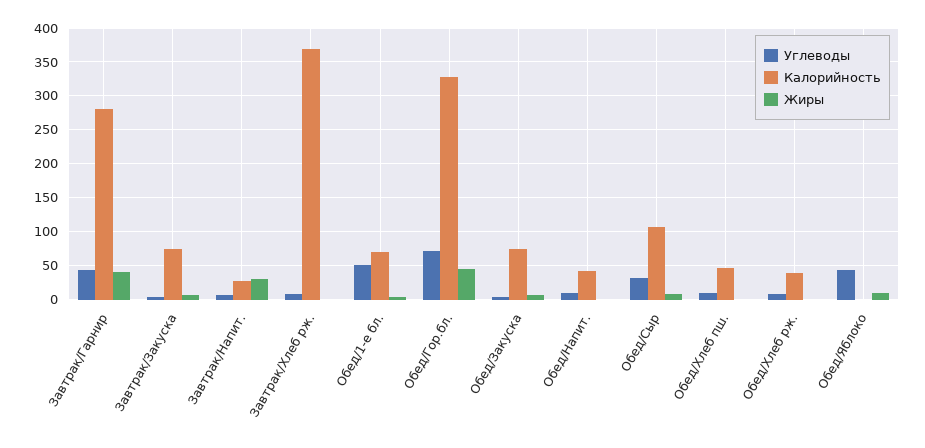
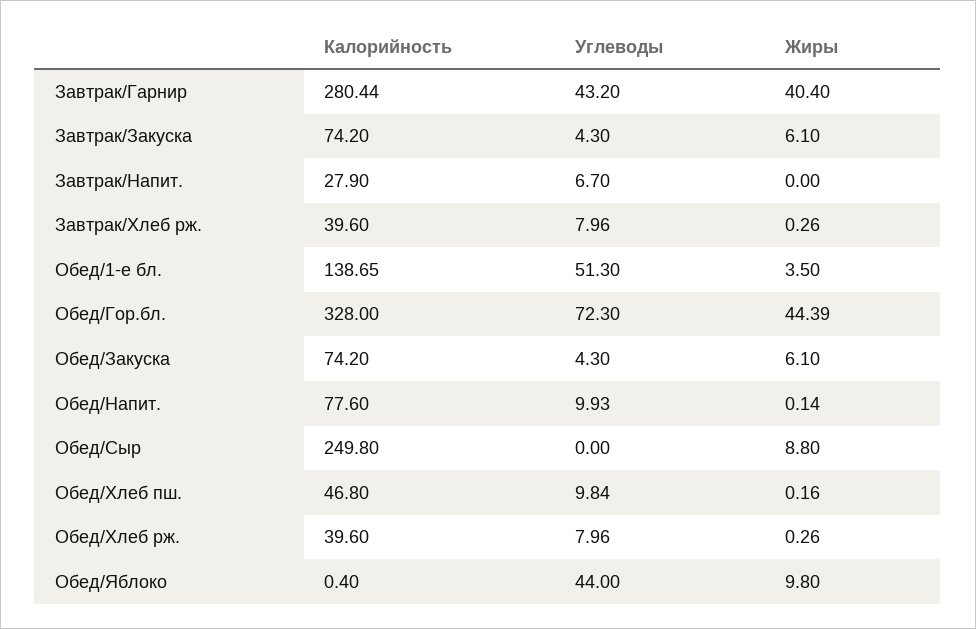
Жиры, Завтрак/Напит.: 30 -> 0
Калорийность, Завтрак/Хлеб рж.: 370 -> 39.6
Калорийность, Обед/1-е бл.: 70 -> 138.65
Калорийность, Обед/Напит.: 40 -> 77.6
Углеводы, Обед/Сыр: 30 -> 0
Калорийность, Обед/Сыр: 110 -> 249.8

